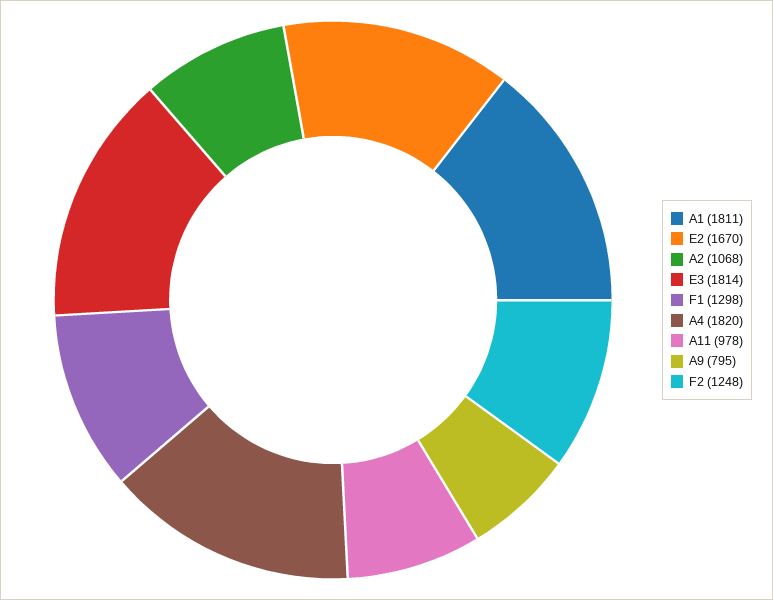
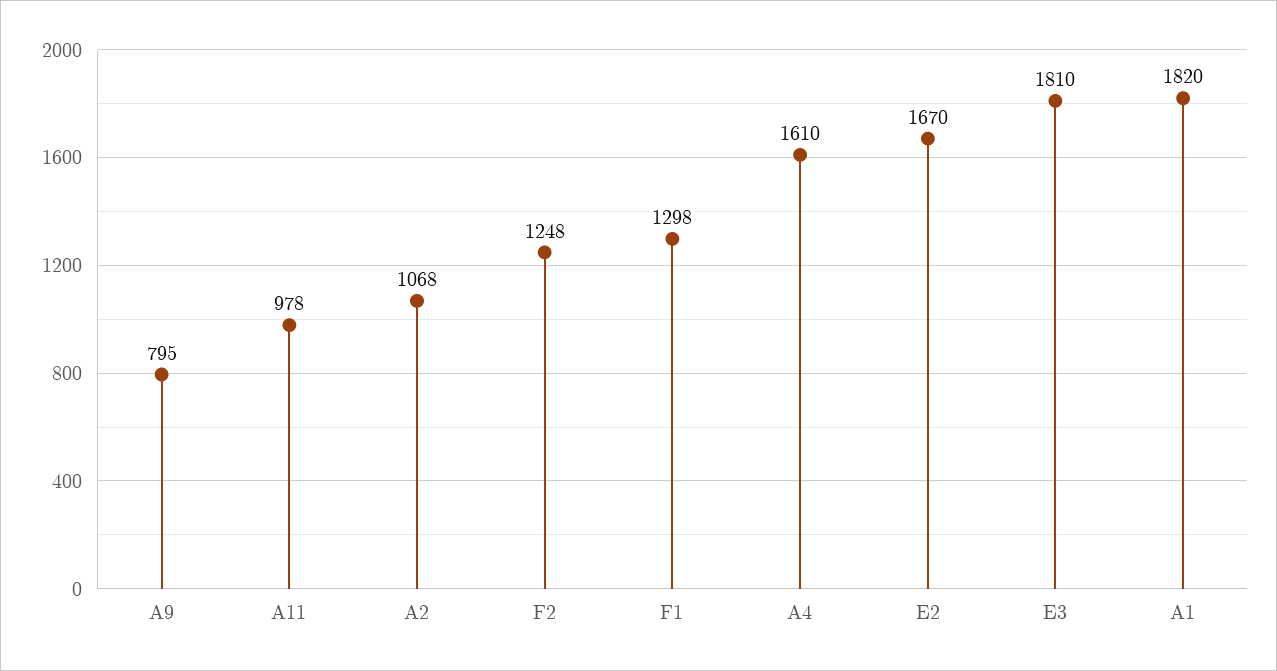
A1: 1811 -> 1820
E3: 1814 -> 1810
A4: 1820 -> 1610

